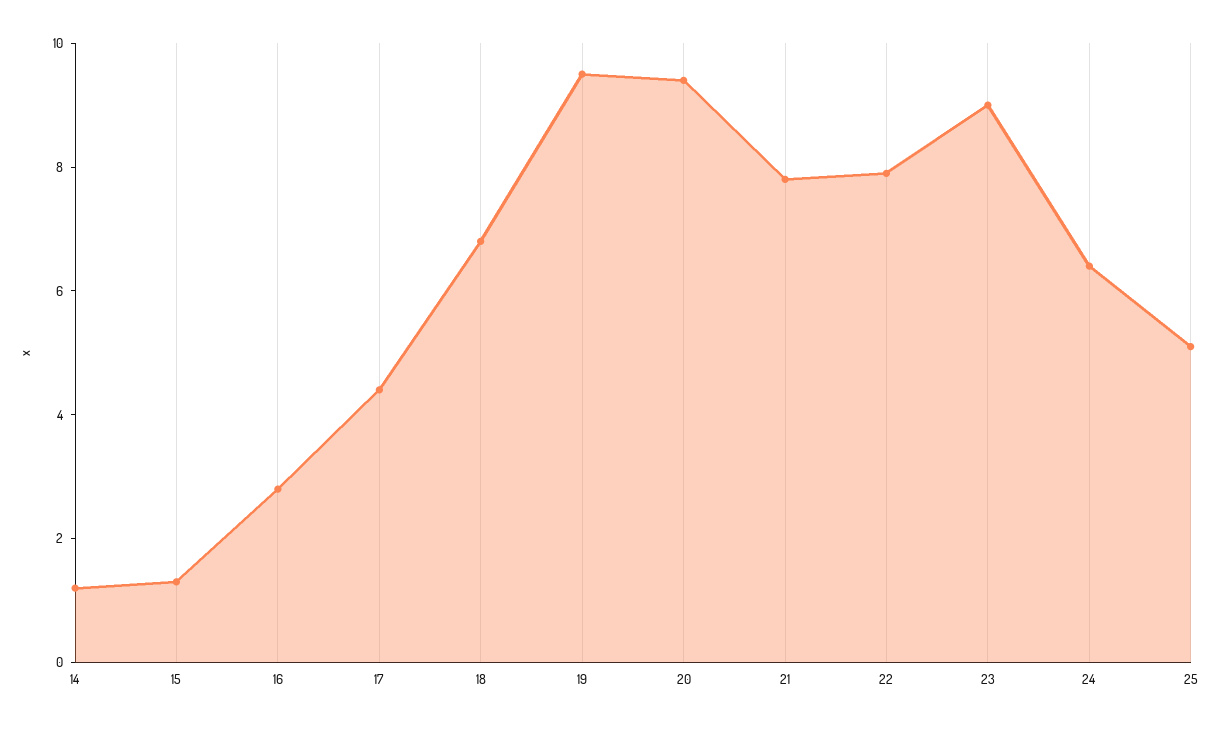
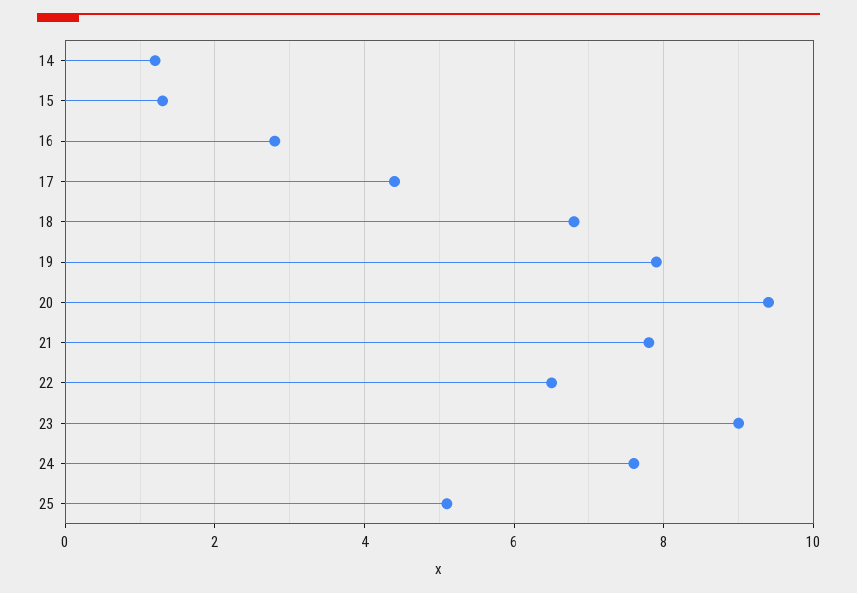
19: 9.5 -> 8
22: 8 -> 6.5
24: 6.5 -> 7.5

